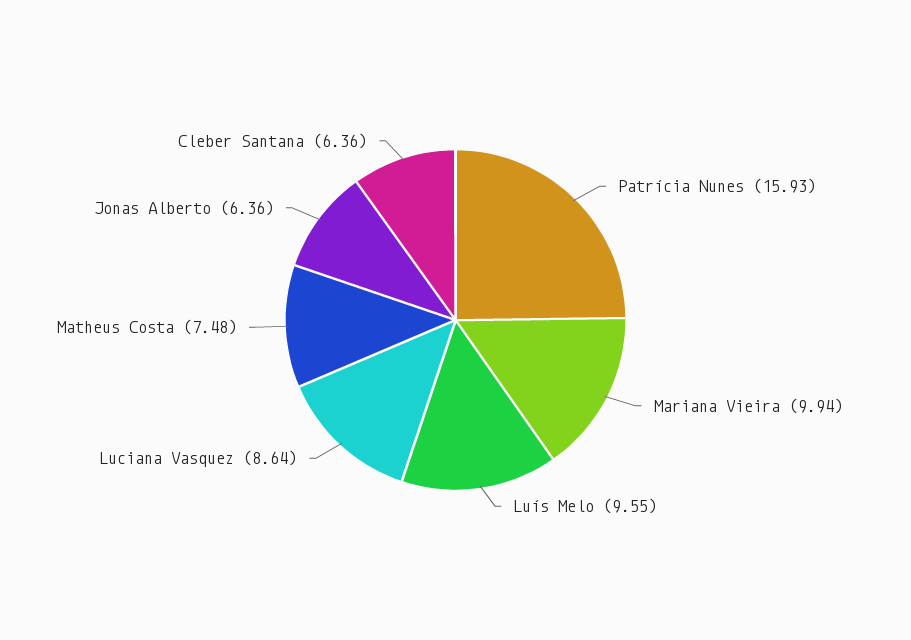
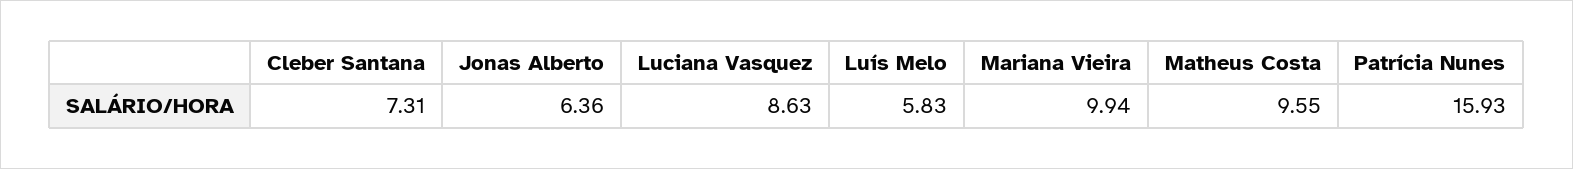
Luís Melo: 9.55 -> 5.83
Luciana Vasquez: 8.64 -> 8.63
Matheus Costa: 7.48 -> 9.55
Cleber Santana: 6.36 -> 7.31

